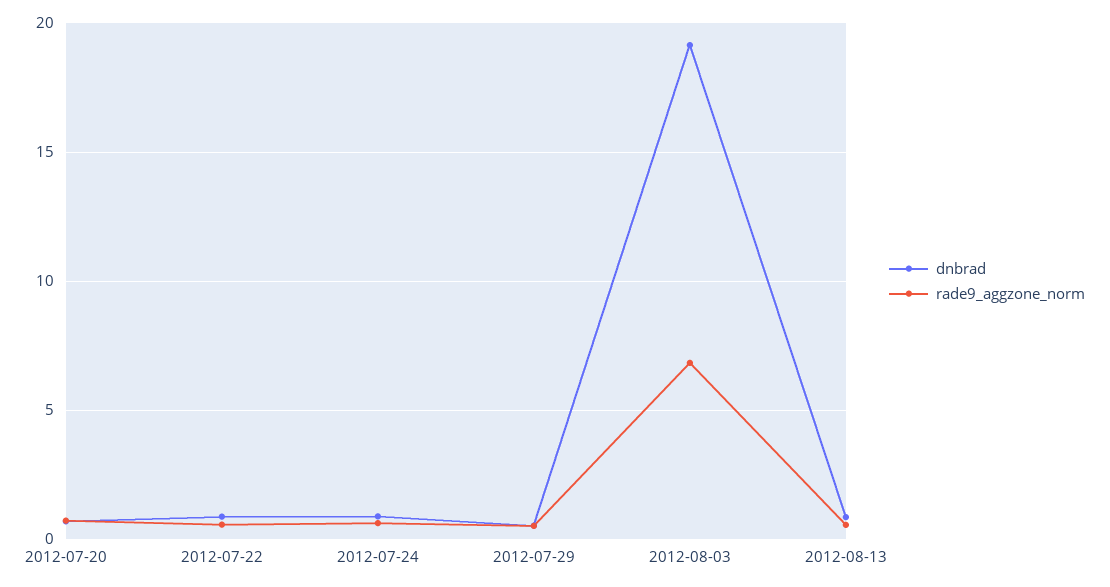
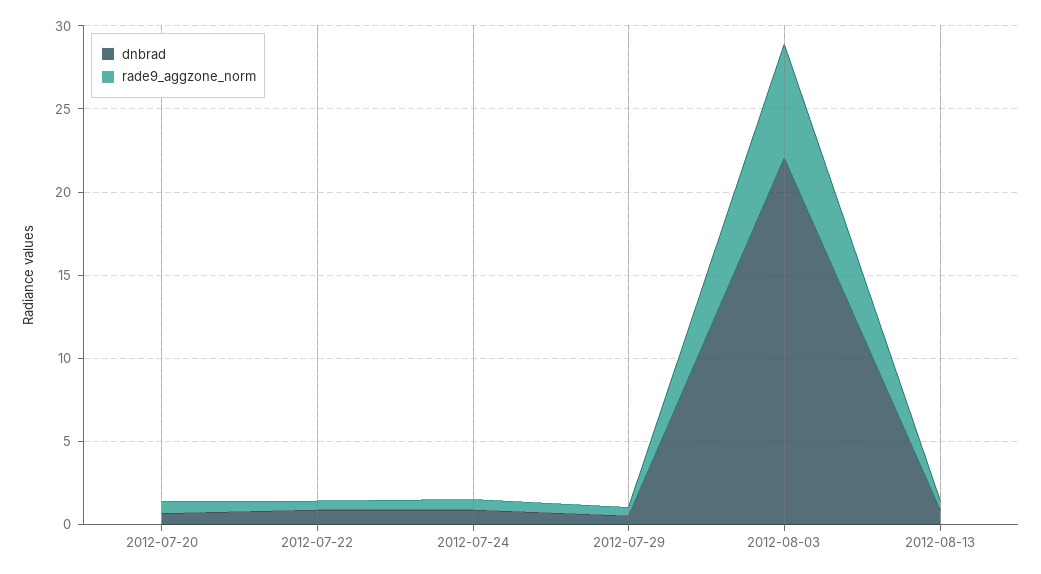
dnbrad, 2012-08-03: 19 -> 22

